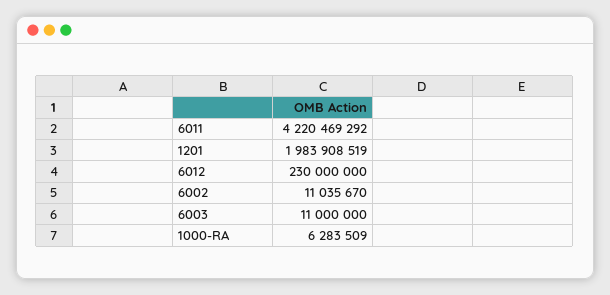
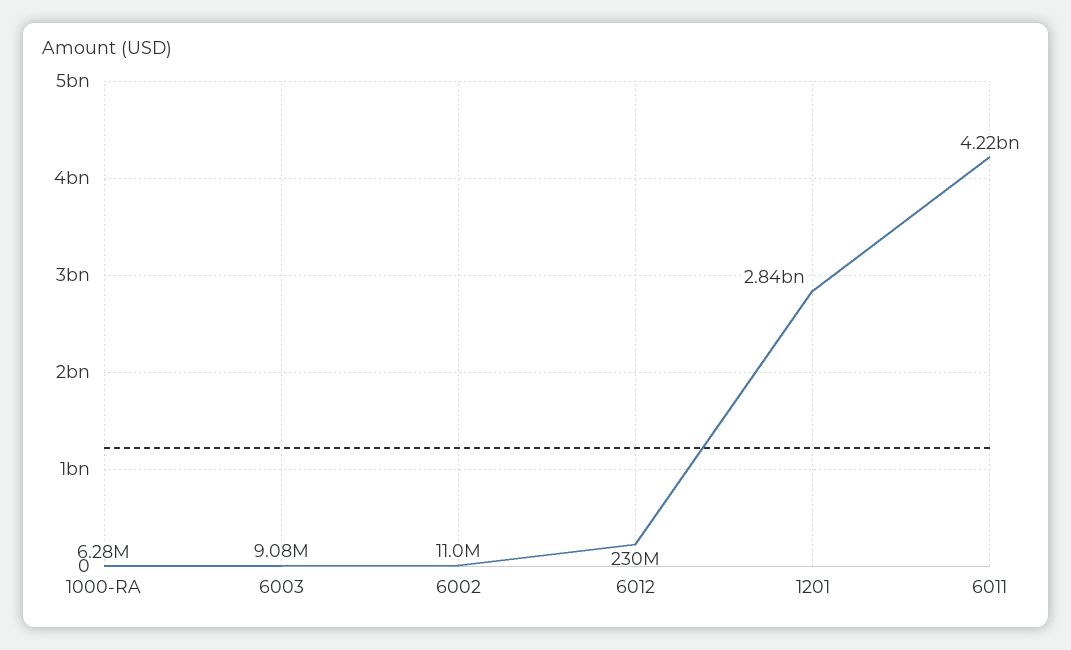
1201: 1983908519 -> 2840000000
6003: 11000000 -> 9080000

